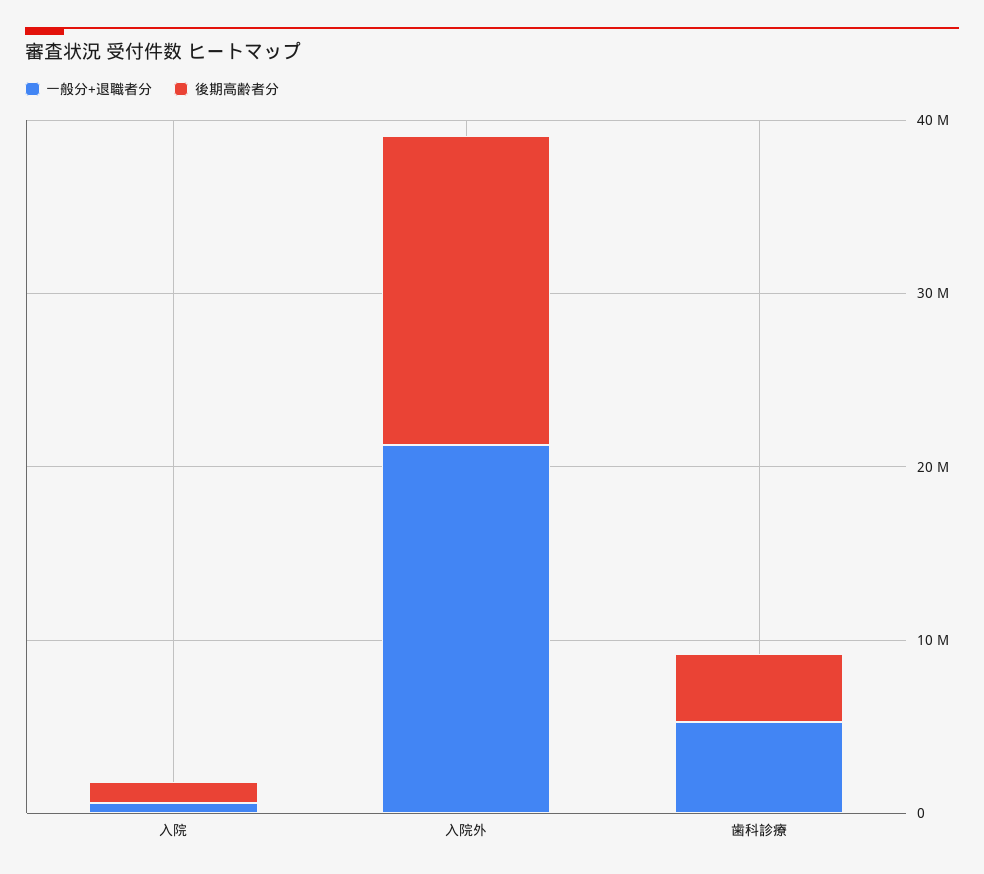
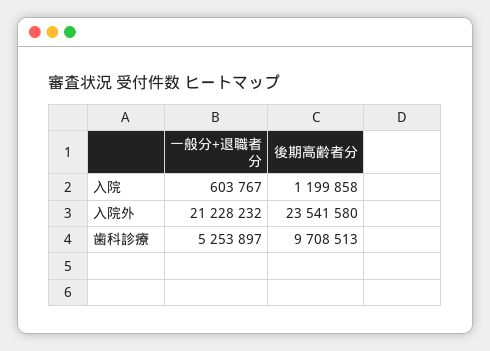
後期高齢者分, 入院外: 18000000 -> 23541580
後期高齢者分, 歯科診療: 4000000 -> 9708513

